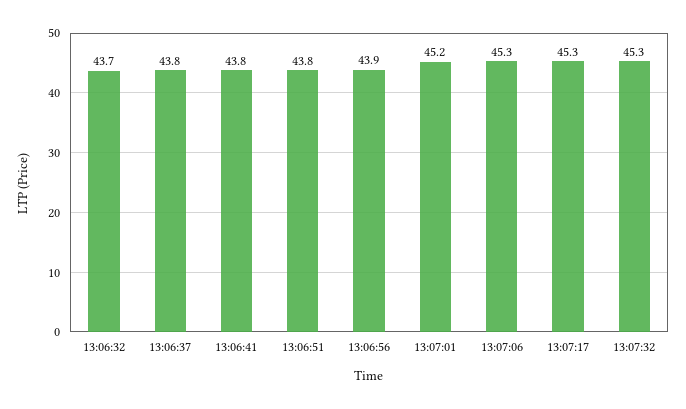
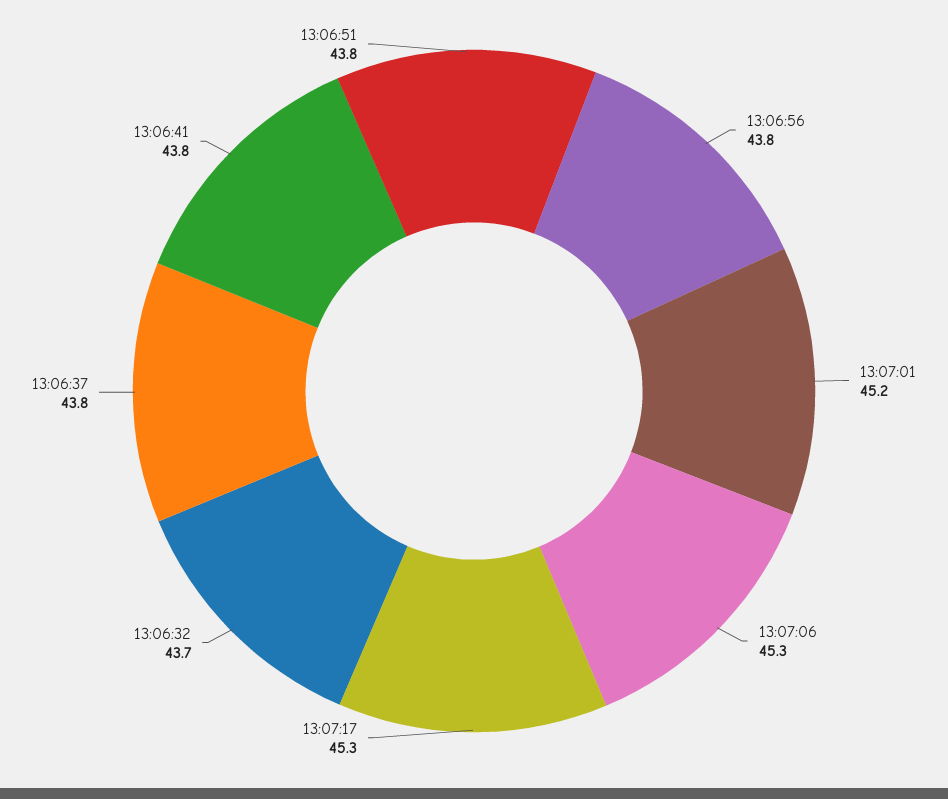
13:06:56: 43.9 -> 43.8
13:07:32: 45.3 -> none

